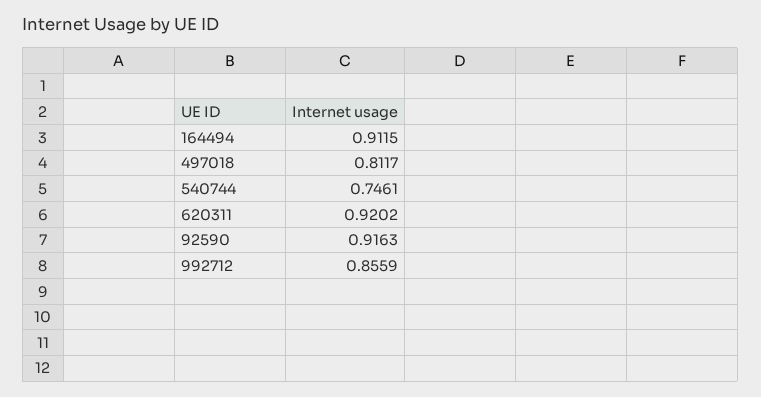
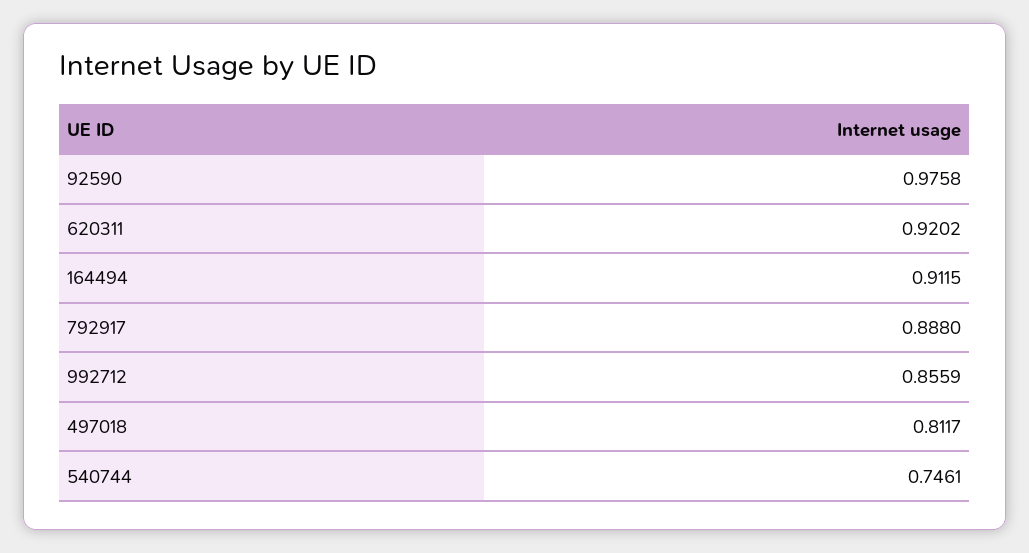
92590: 0.9163 -> 0.9758
792917: none -> 0.888

